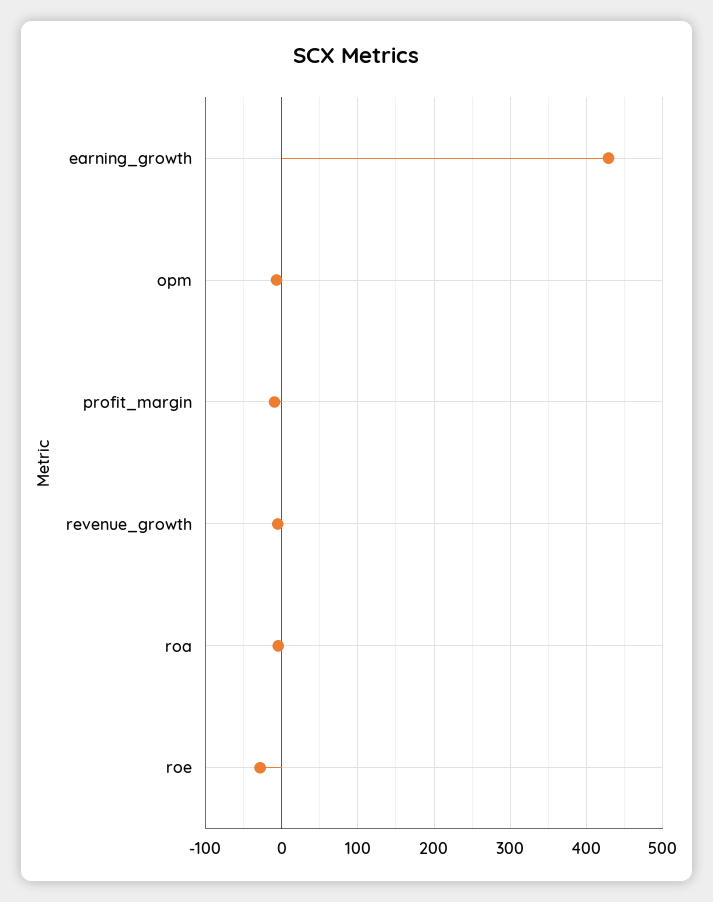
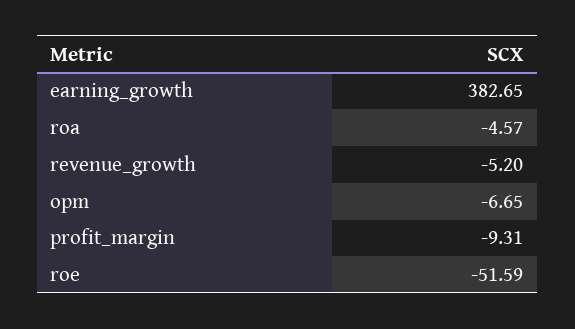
earning_growth: 430 -> 382.65
roe: -30 -> -51.59

